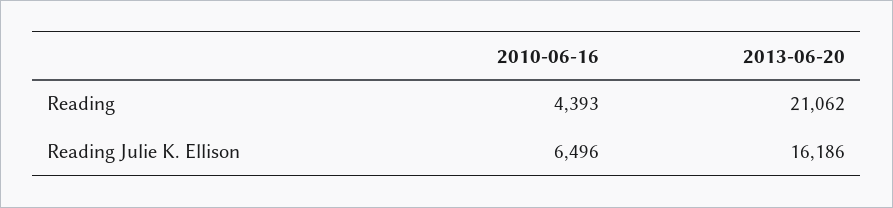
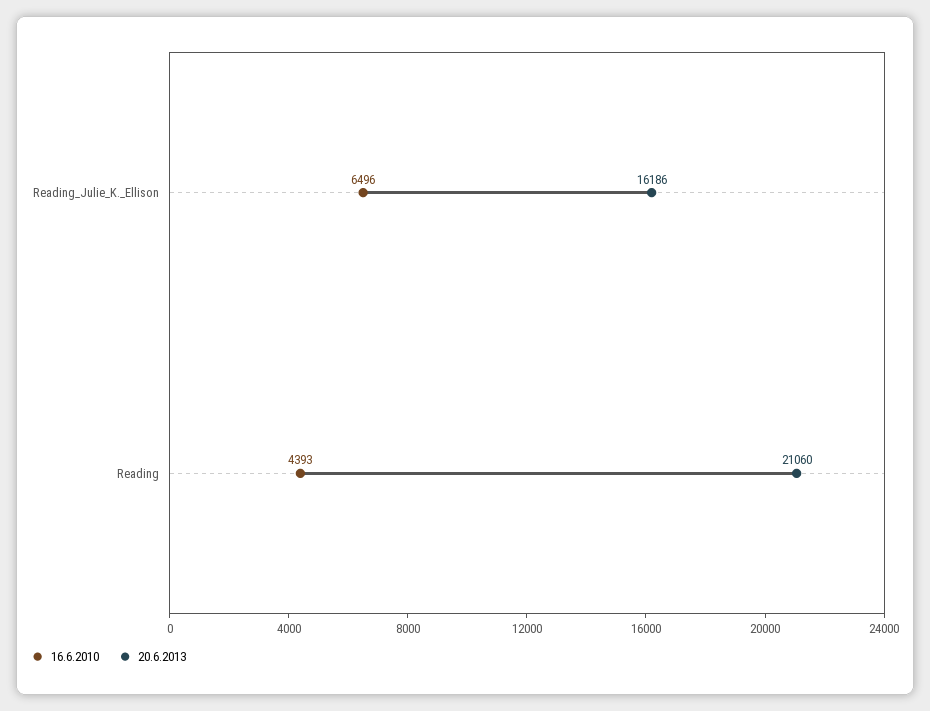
2013-06-20, Reading: 21062 -> 21060

